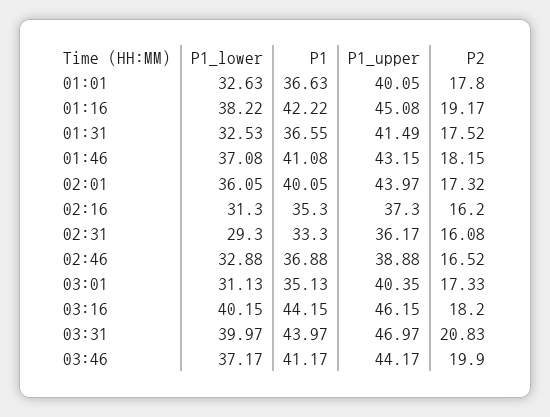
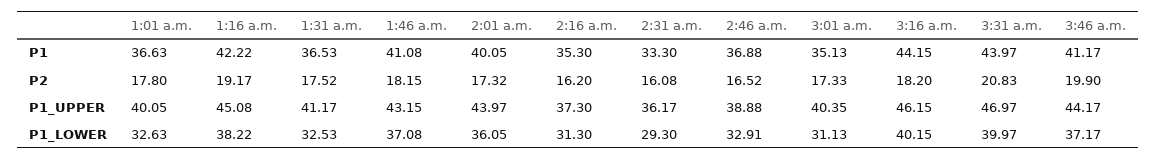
P1, 01:31: 36.55 -> 36.53
P1_upper, 01:31: 41.49 -> 41.17
P1_lower, 02:46: 32.88 -> 32.91

